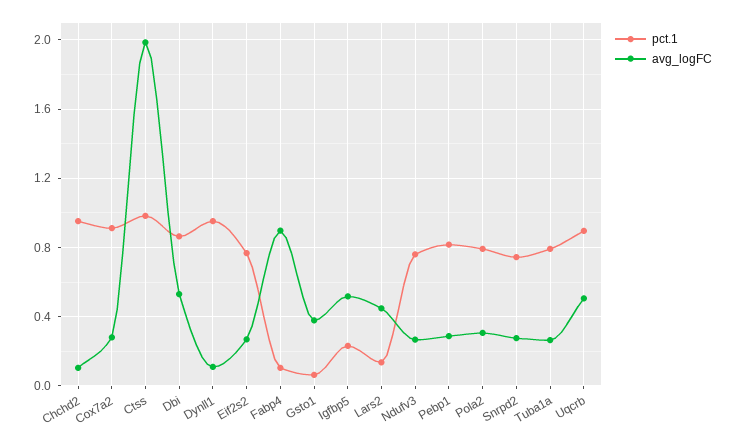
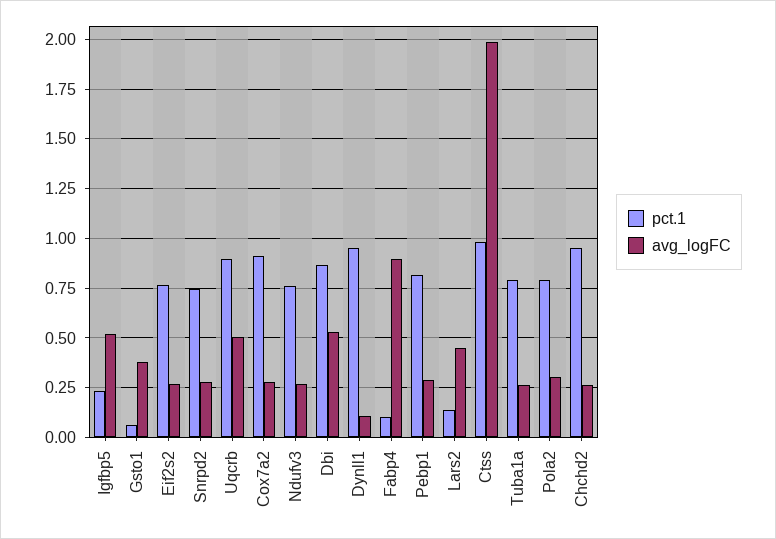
avg_logFC, Chchd2: 0.1 -> 0.25

